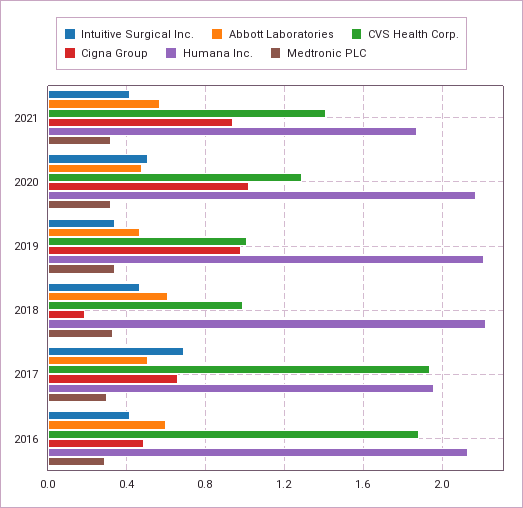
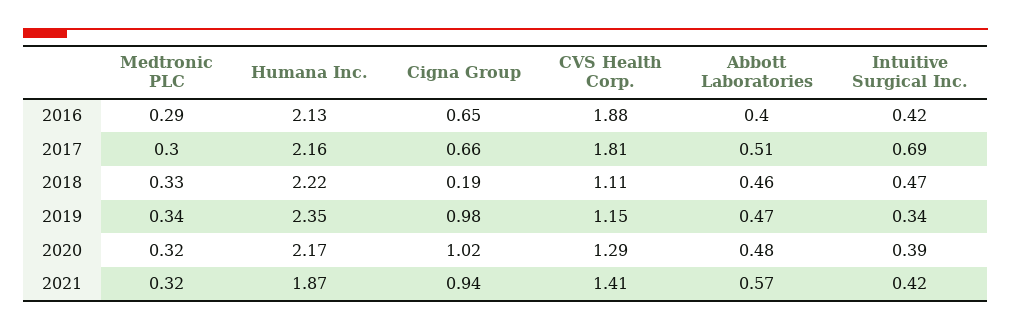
Intuitive Surgical Inc., 2020: 0.5 -> 0.39
CVS Health Corp., 2019: 1 -> 1.15
Humana Inc., 2019: 2.2 -> 2.35
Abbott Laboratories, 2018: 0.6 -> 0.46
CVS Health Corp., 2018: 1 -> 1.11
CVS Health Corp., 2017: 1.95 -> 1.81
Humana Inc., 2017: 1.95 -> 2.16
Abbott Laboratories, 2016: 0.6 -> 0.4
Cigna Group, 2016: 0.5 -> 0.65

